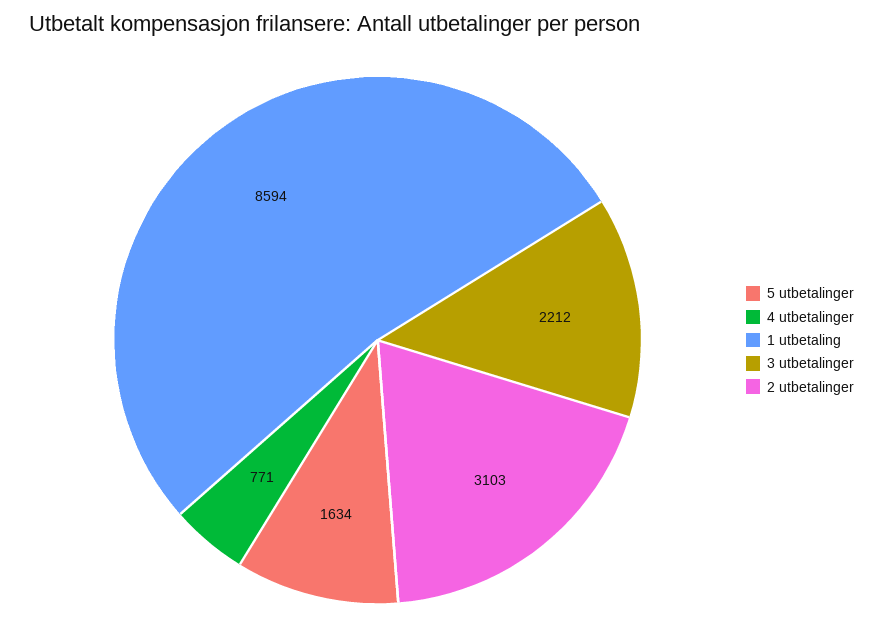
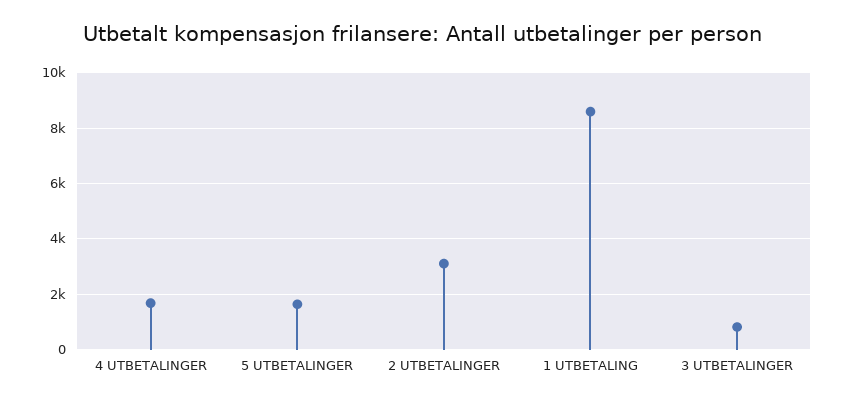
4 utbetalinger: 771 -> 1750
3 utbetalinger: 2212 -> 750

